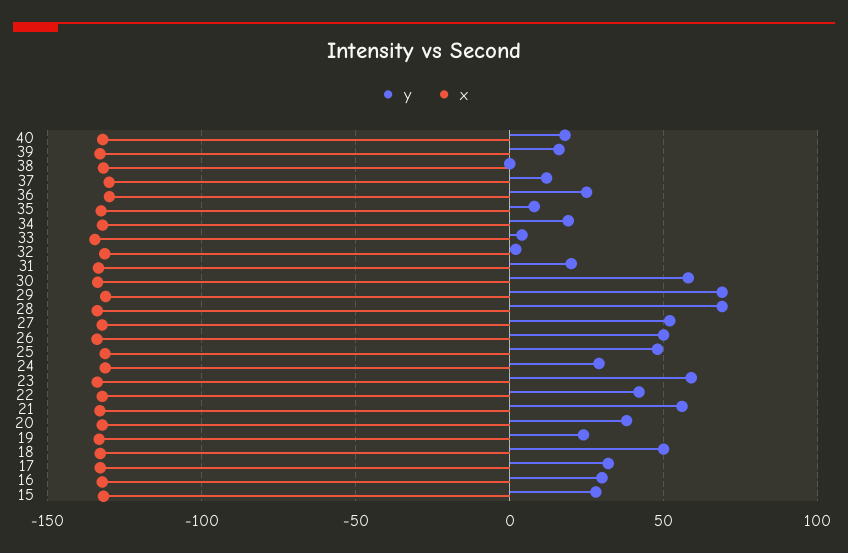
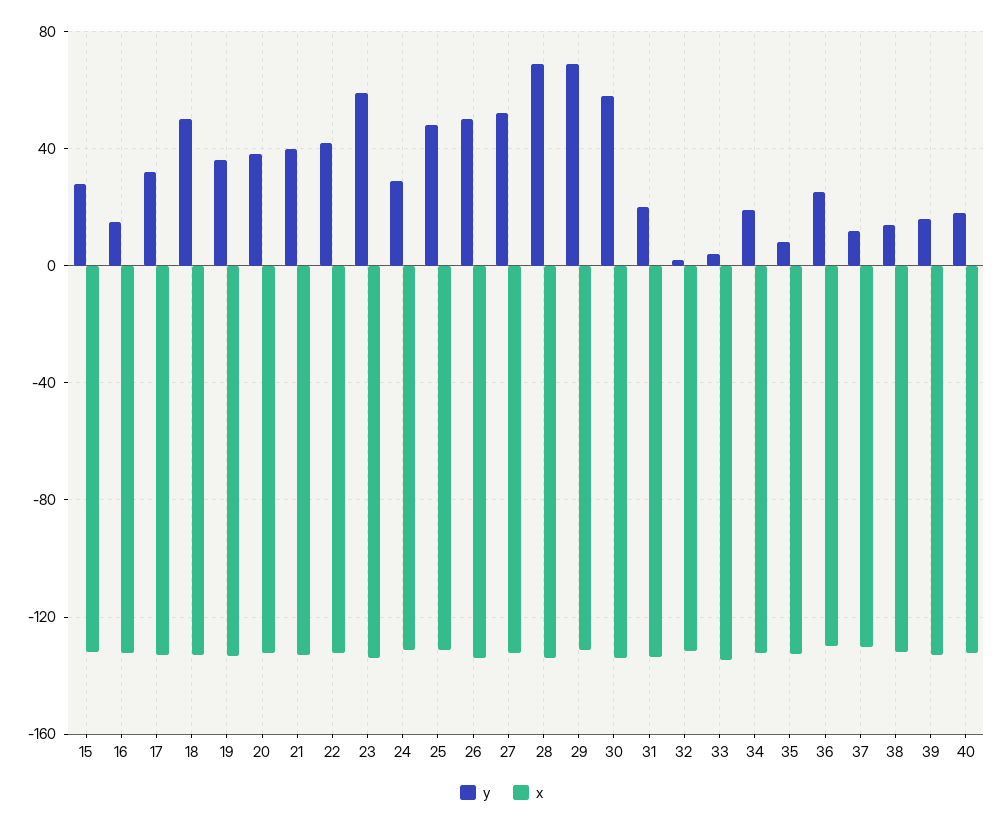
y, 38: 0 -> 15
y, 21: 55 -> 40
y, 19: 25 -> 35
y, 16: 30 -> 15

